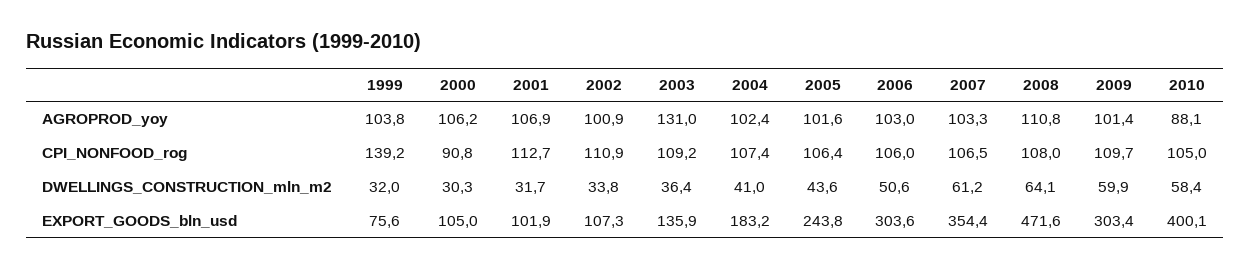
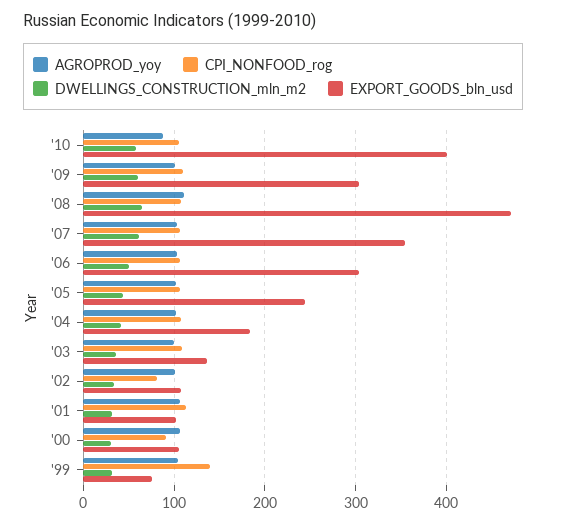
AGROPROD_yoy, 2003: 131 -> 100
CPI_NONFOOD_rog, 2002: 110.9 -> 80

